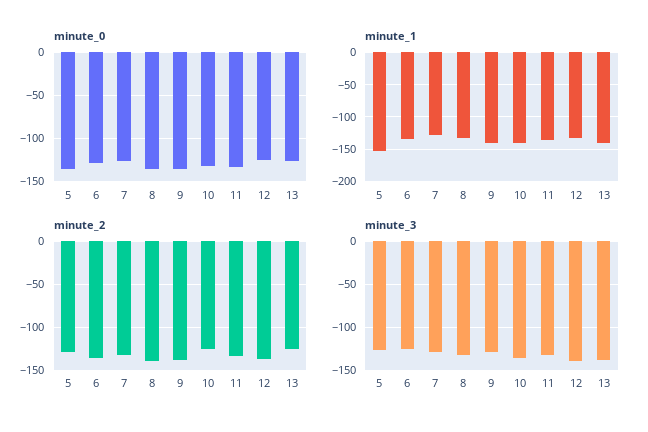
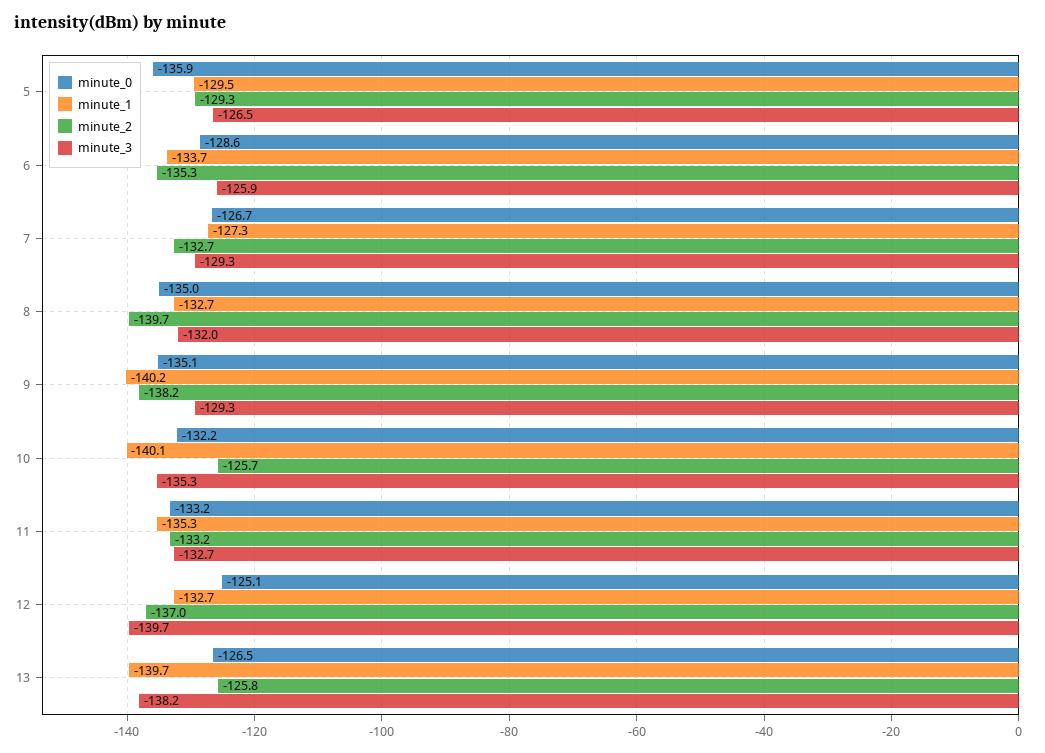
minute_1, 5: -150 -> -129.5

